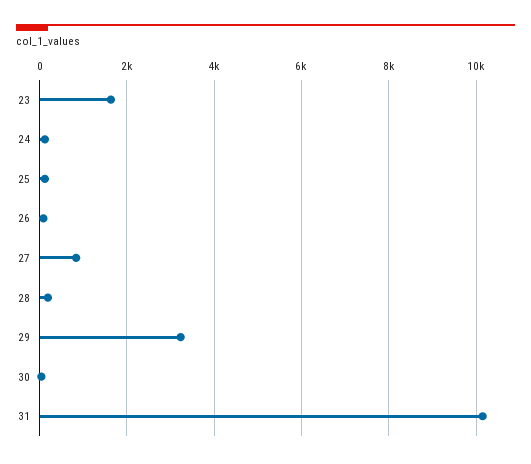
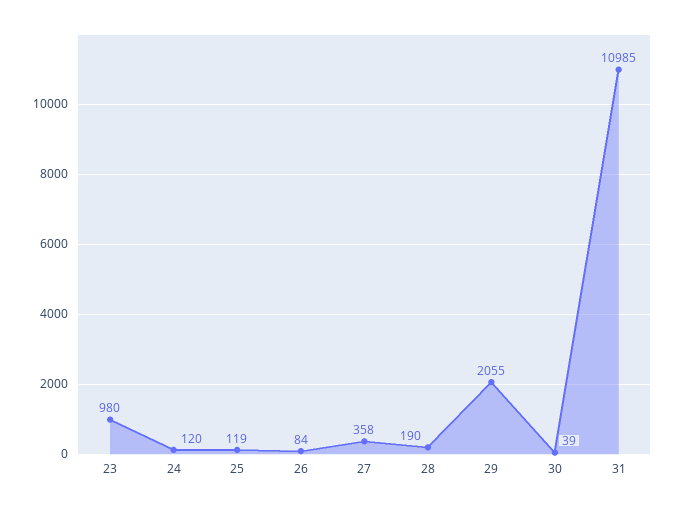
23: 1600 -> 980
27: 800 -> 358
29: 3200 -> 2055
31: 10200 -> 10985

